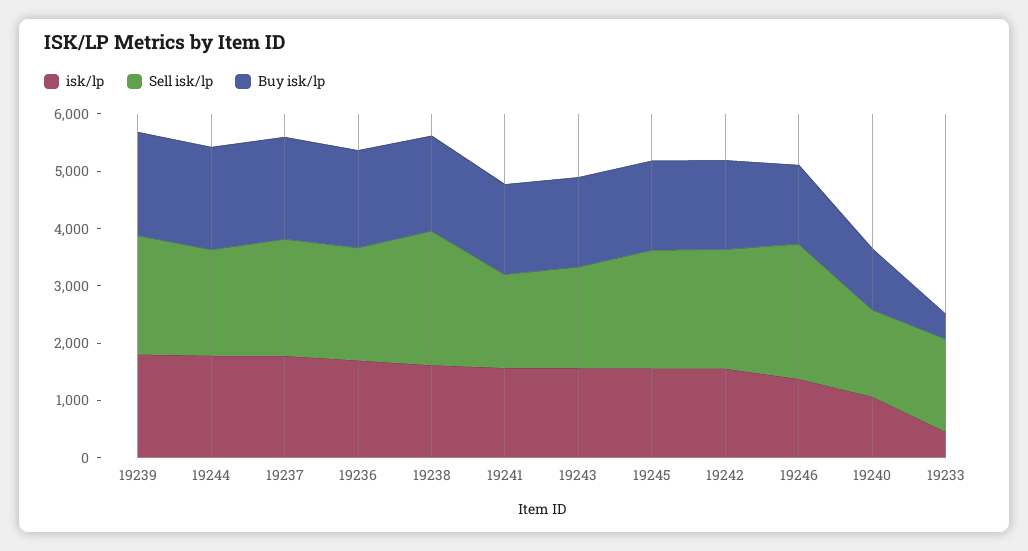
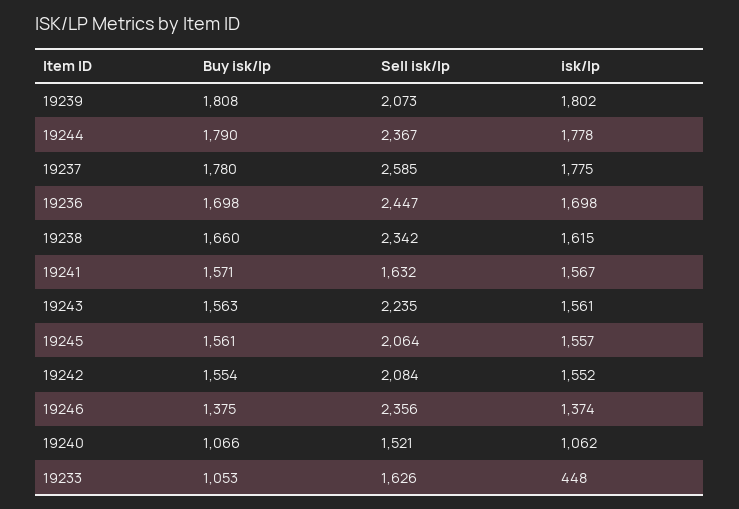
Sell isk/lp, 19244: 1800 -> 2367
Sell isk/lp, 19237: 2000 -> 2585
Sell isk/lp, 19236: 2000 -> 2447
Sell isk/lp, 19243: 1800 -> 2235
Buy isk/lp, 19233: 400 -> 1053

